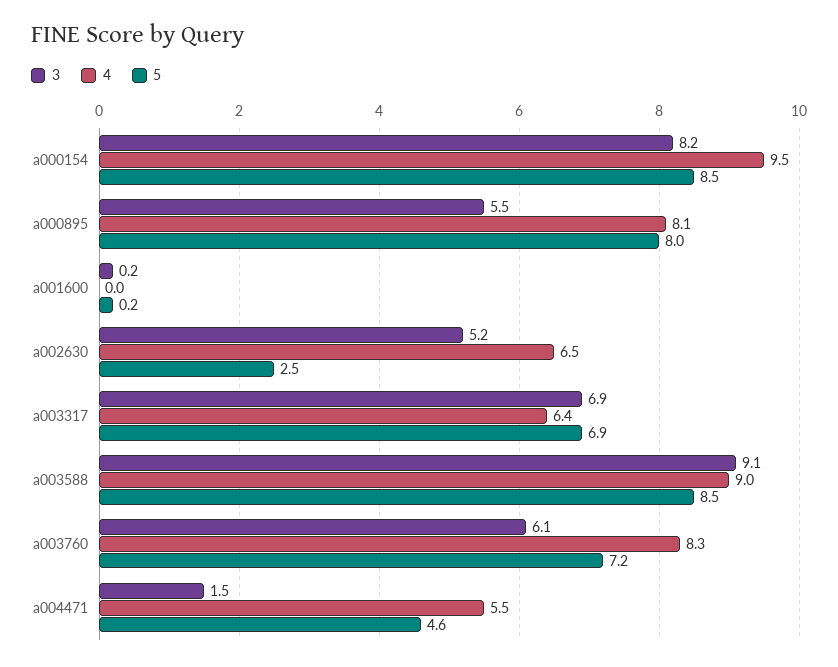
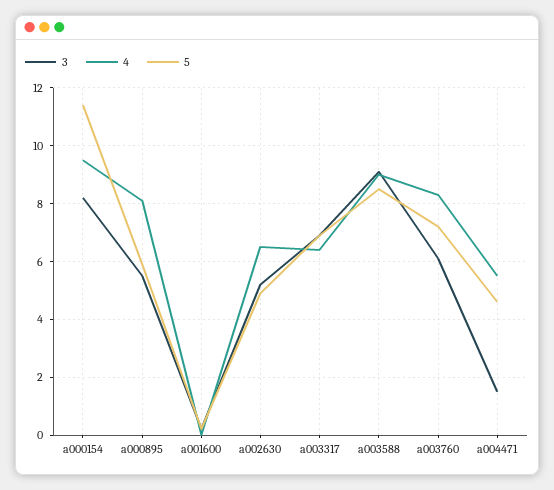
5, a000154: 8.5 -> 11.5
5, a000895: 8 -> 6
5, a002630: 2.5 -> 5

